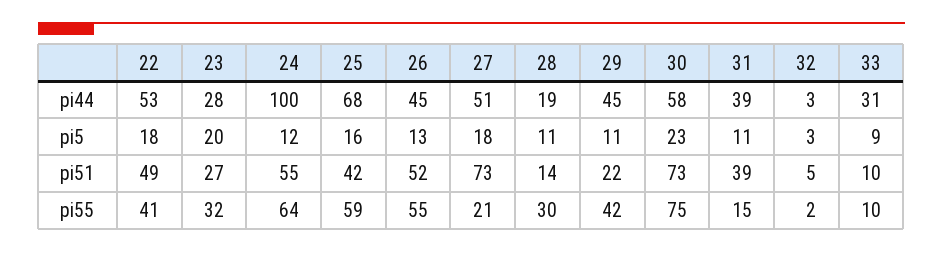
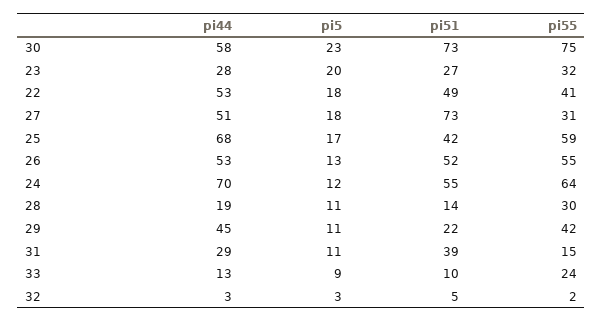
24, pi44: 100 -> 70
26, pi44: 45 -> 53
31, pi44: 39 -> 29
33, pi44: 31 -> 13
25, pi5: 16 -> 17
27, pi55: 21 -> 31
33, pi55: 10 -> 24

